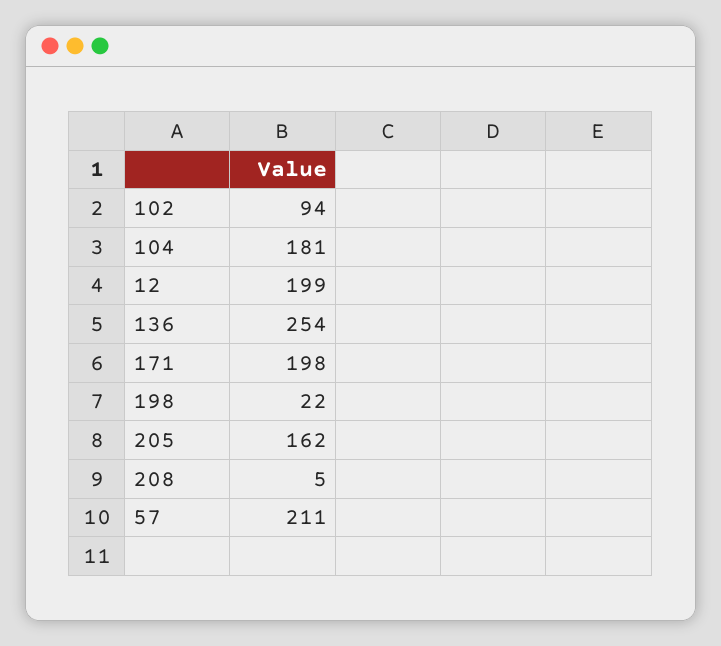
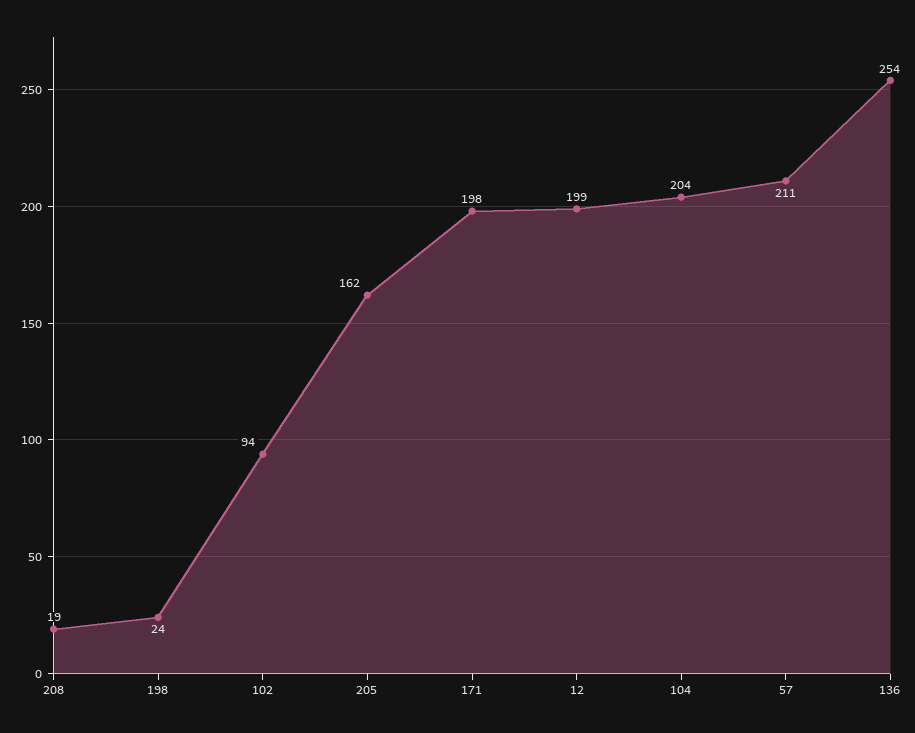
104: 181 -> 204
198: 22 -> 24
208: 5 -> 19

